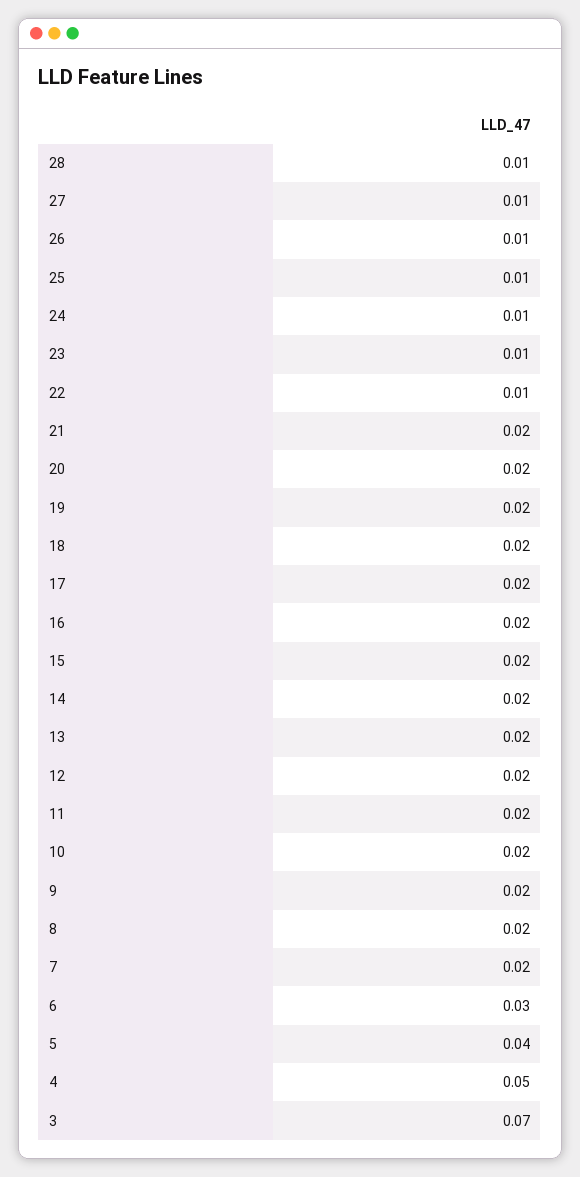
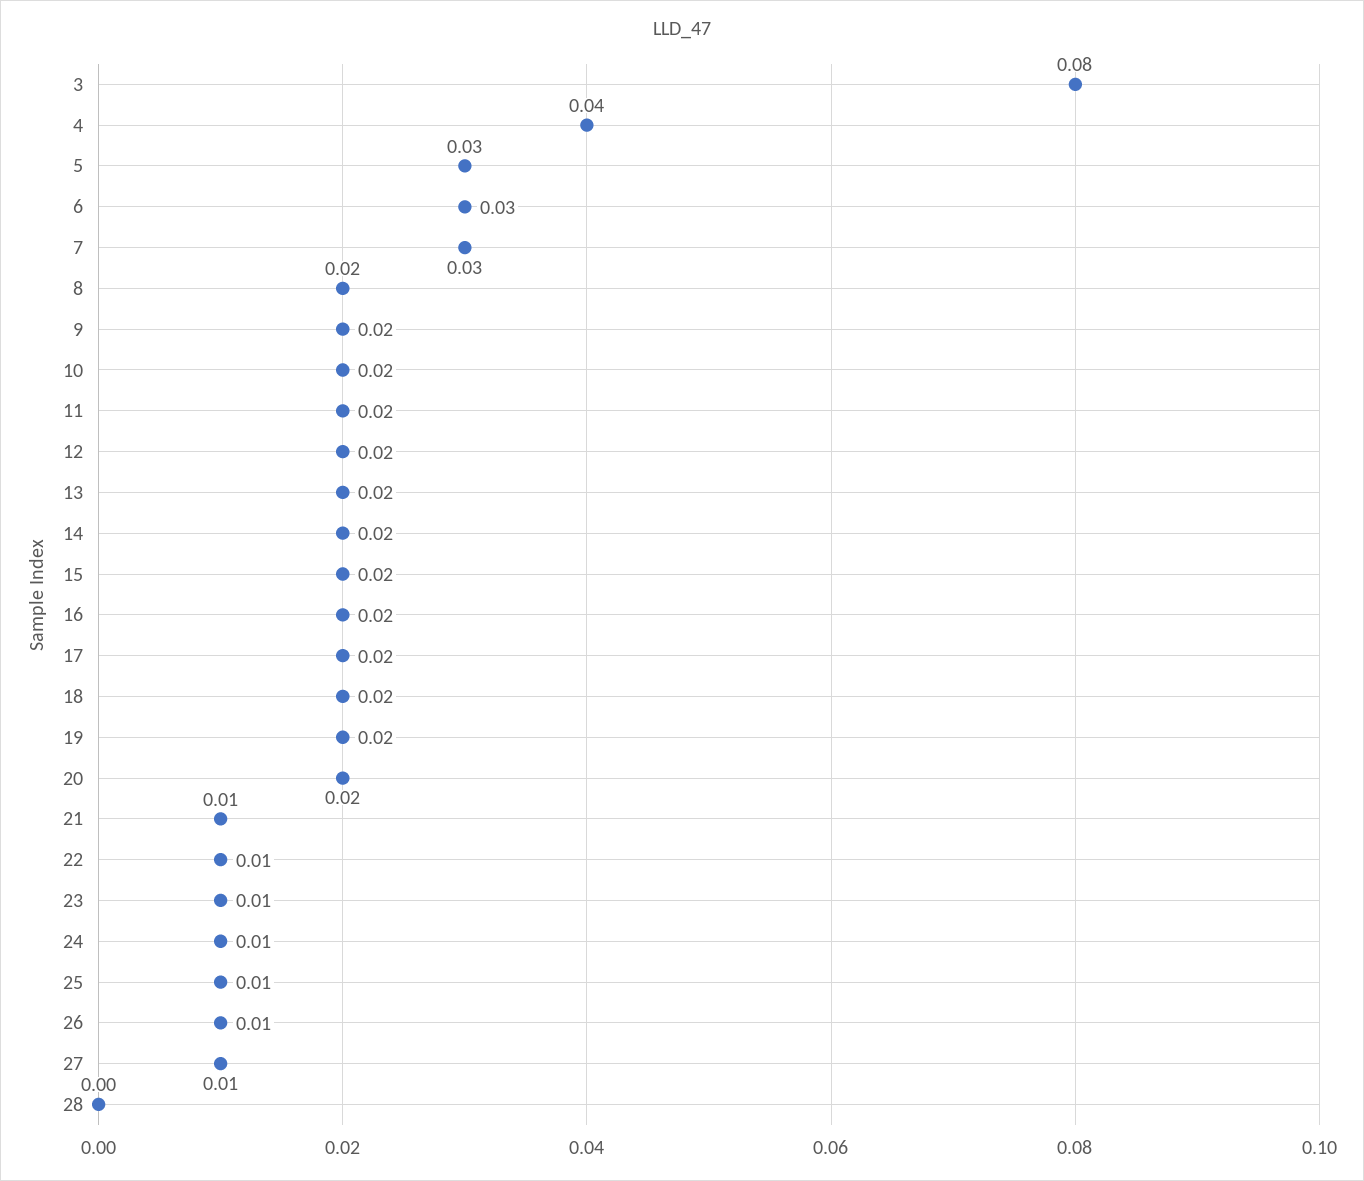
28: 0.01 -> 0
21: 0.02 -> 0.01
7: 0.02 -> 0.03
5: 0.04 -> 0.03
4: 0.05 -> 0.04
3: 0.07 -> 0.08

